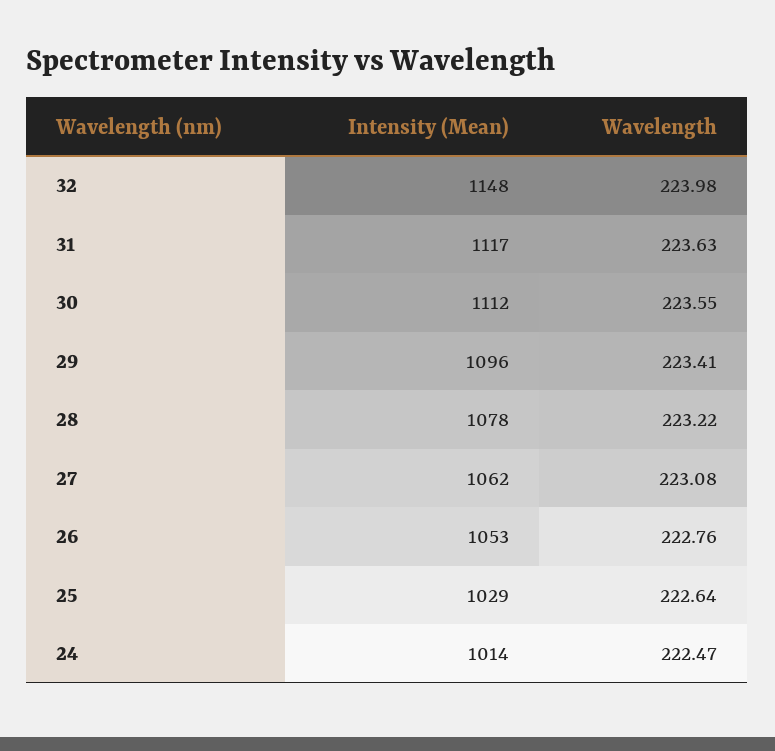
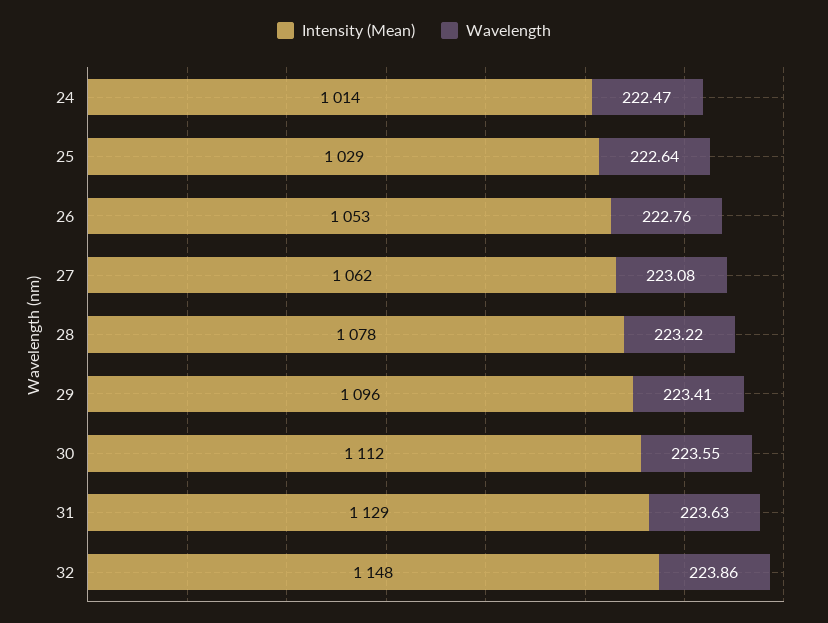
Wavelength, 32: 223.98 -> 223.86
Intensity (Mean), 31: 1117 -> 1129

